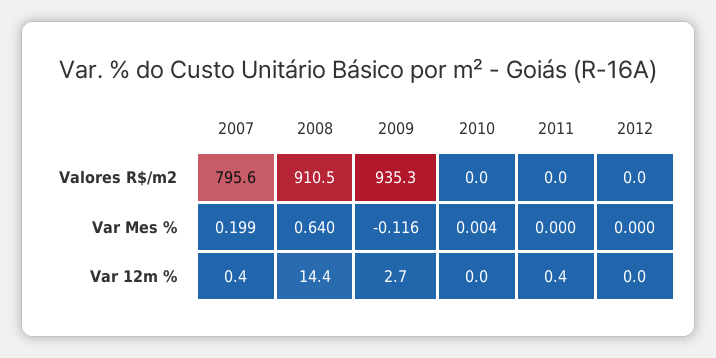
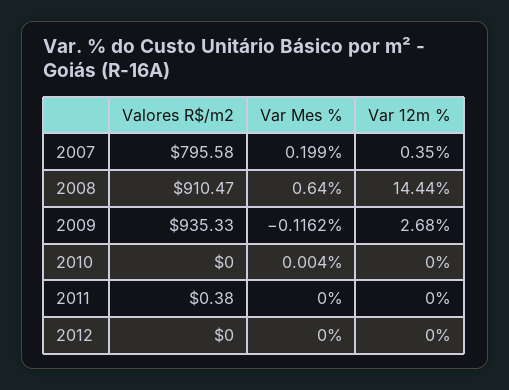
2011, Valores R$/m2: 0 -> 0.38
2011, Var 12m %: 0.4 -> 0

